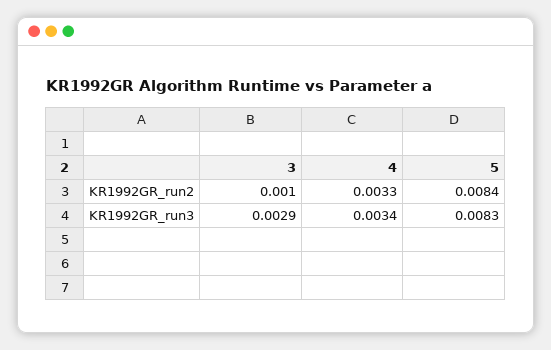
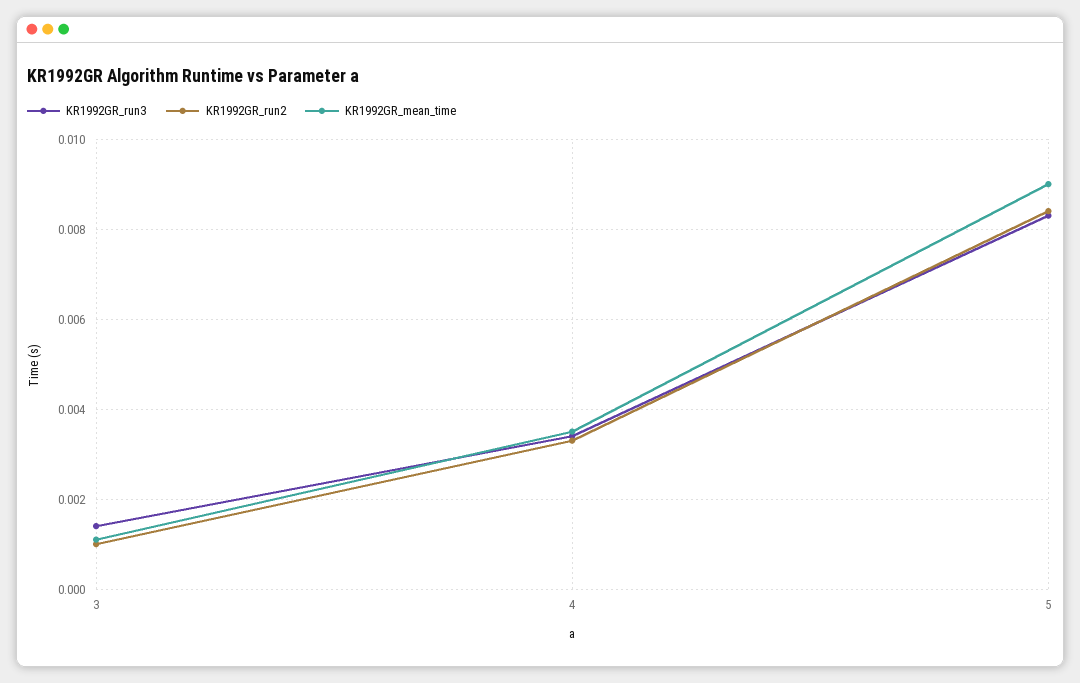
KR1992GR_run3, 3: 0.0029 -> 0.0015
KR1992GR_mean_time, 3: none -> 0.001
KR1992GR_mean_time, 4: none -> 0.0035
KR1992GR_mean_time, 5: none -> 0.009

